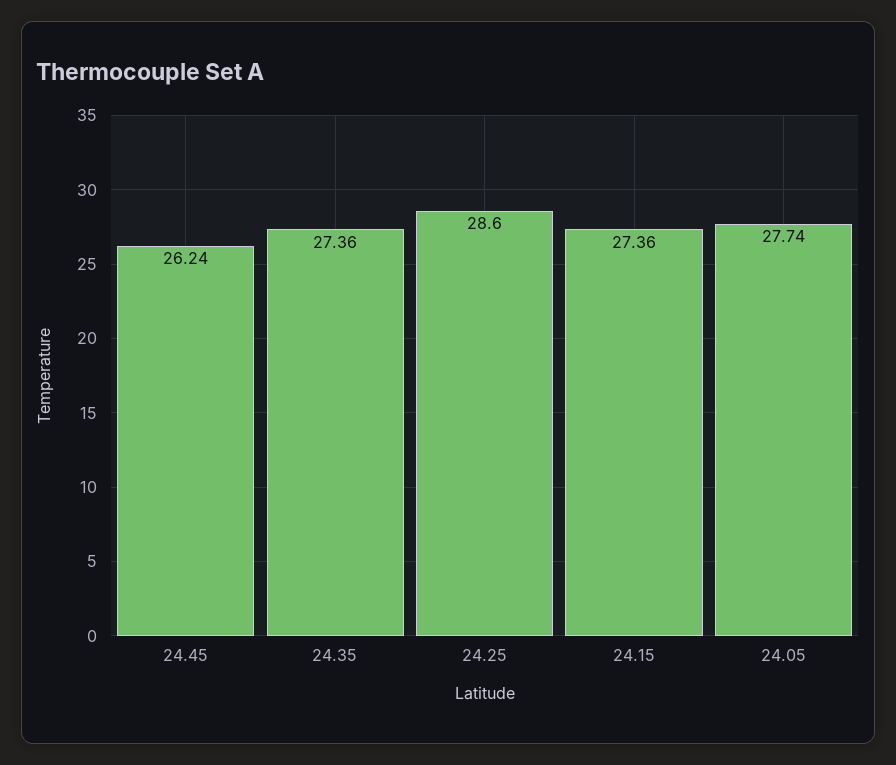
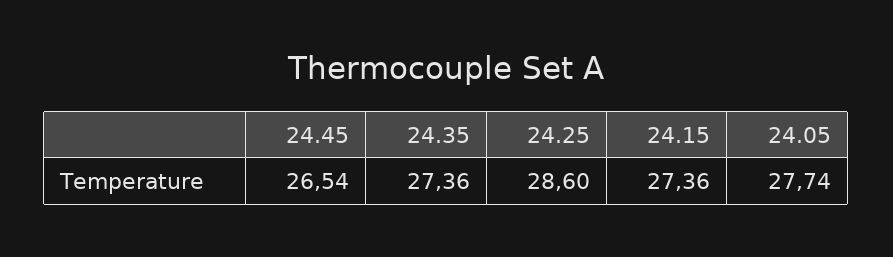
24.45: 26.24 -> 26.54

